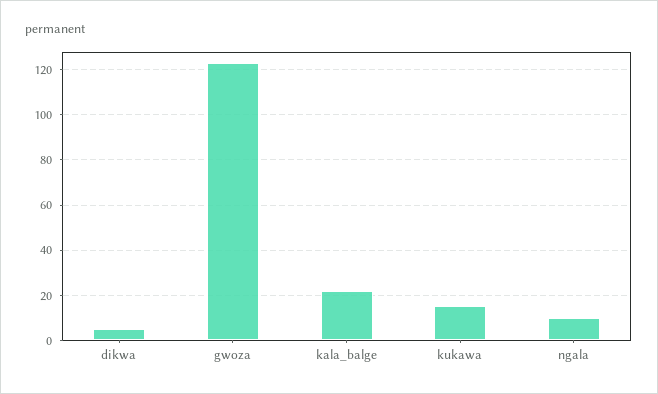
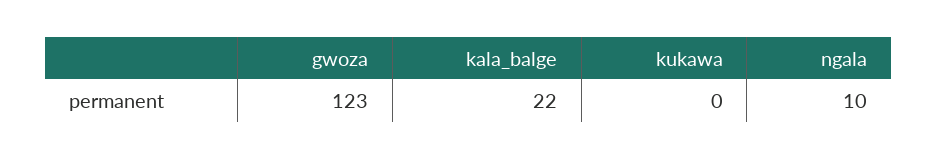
dikwa: 5 -> none
kukawa: 15 -> 0

